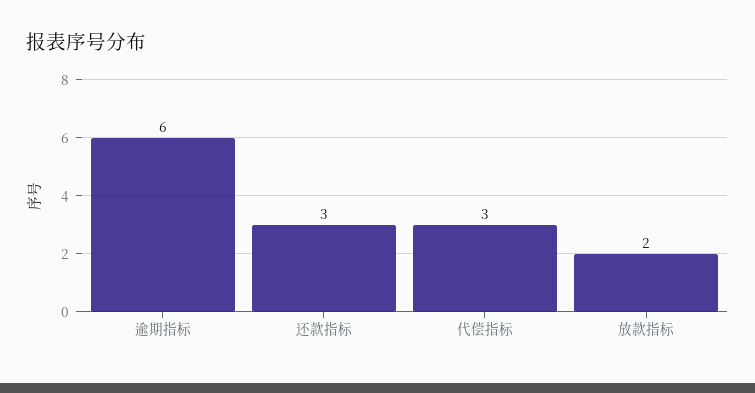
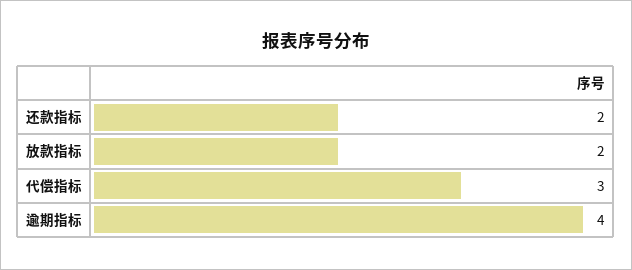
逾期指标: 6 -> 4
还款指标: 3 -> 2

